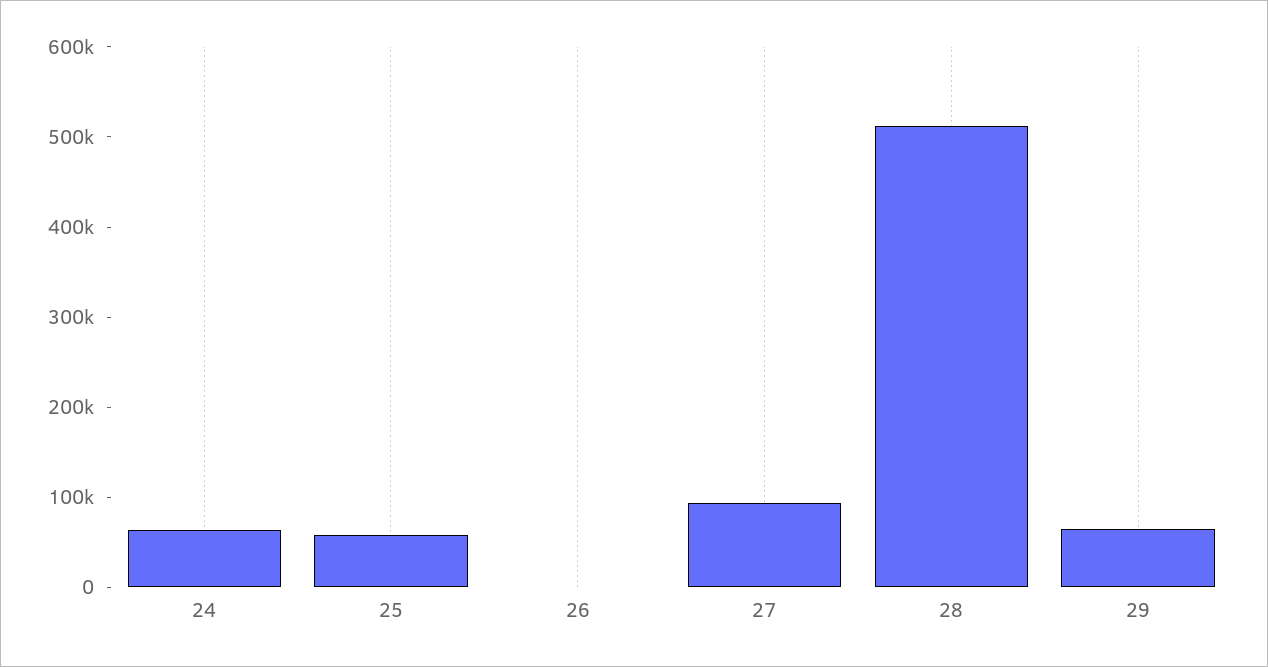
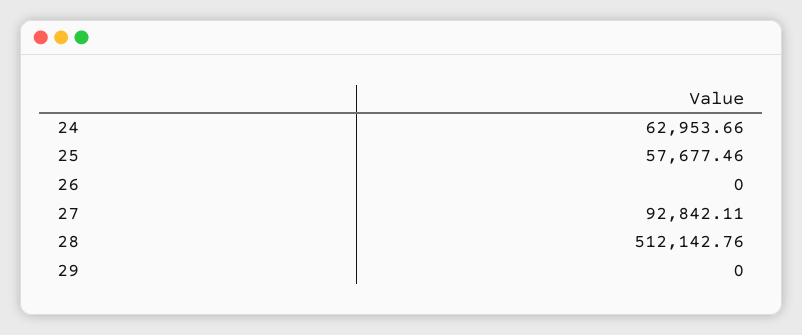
29: 60000 -> 0

